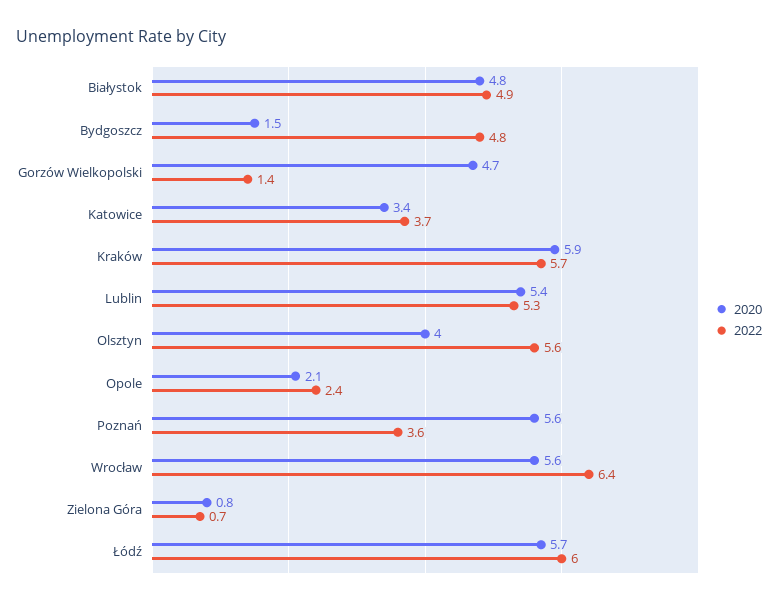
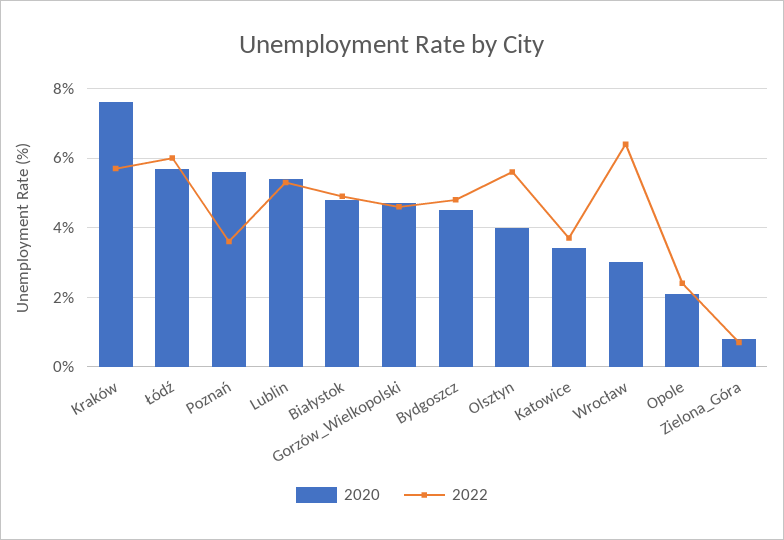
2020, Bydgoszcz: 1.5 -> 4.5
2022, Gorzów Wielkopolski: 1.4 -> 4.5
2020, Kraków: 5.9 -> 7.5
2020, Wrocław: 5.6 -> 3

